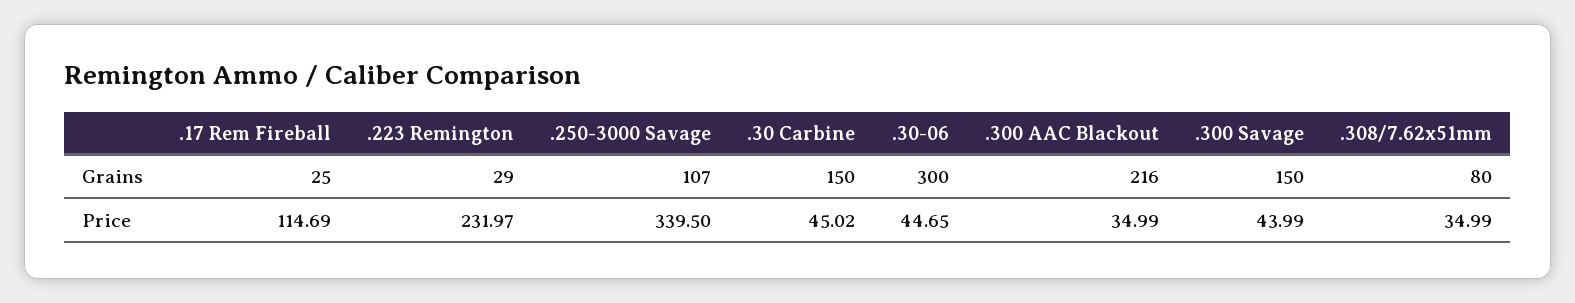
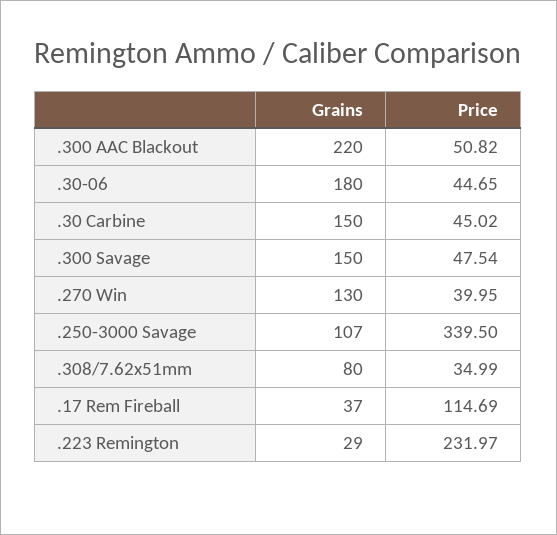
.17 Rem Fireball, Grains: 25 -> 37
.30-06, Grains: 300 -> 180
.300 AAC Blackout, Grains: 216 -> 220
.300 AAC Blackout, Price: 34.99 -> 50.82
.300 Savage, Price: 43.99 -> 47.54
.270 Win, Grains: none -> 130
.270 Win, Price: none -> 39.95

